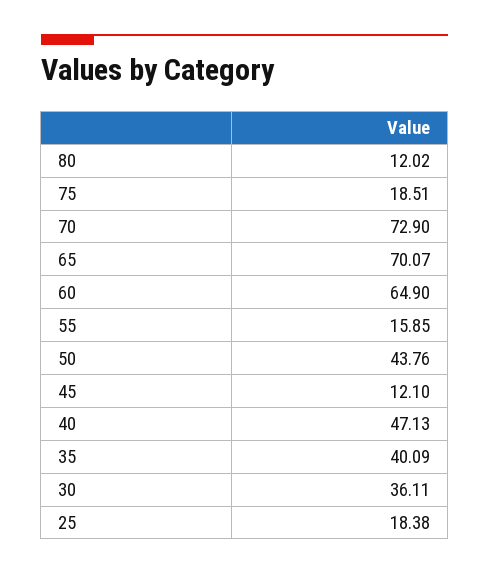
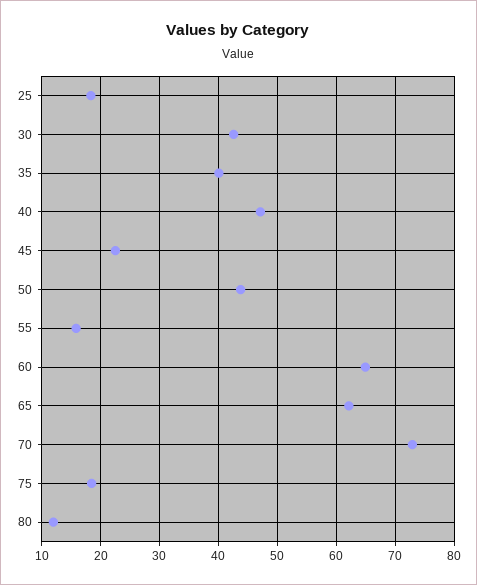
65: 70.07 -> 62
45: 12.1 -> 22
30: 36.11 -> 42

